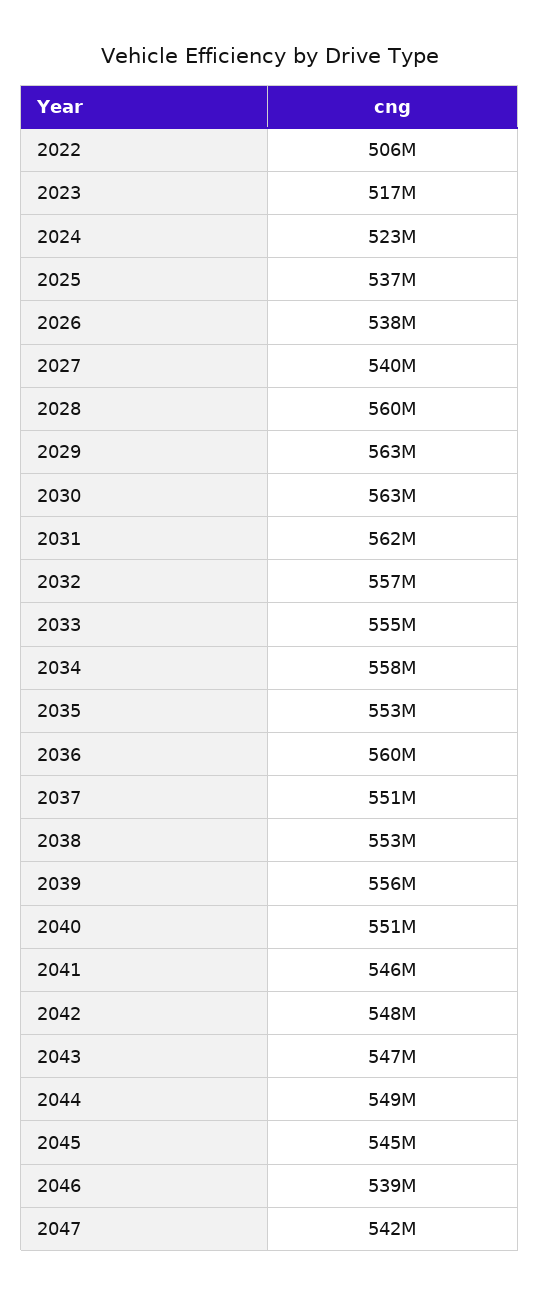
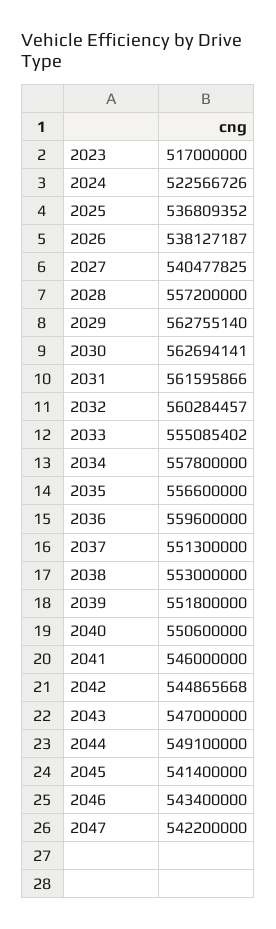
2022: 506000000 -> none
2028: 560000000 -> 557200000
2032: 557000000 -> 560284457
2035: 553000000 -> 556600000
2039: 556000000 -> 551800000
2042: 548000000 -> 544865668
2045: 545000000 -> 541400000
2046: 539000000 -> 543400000

